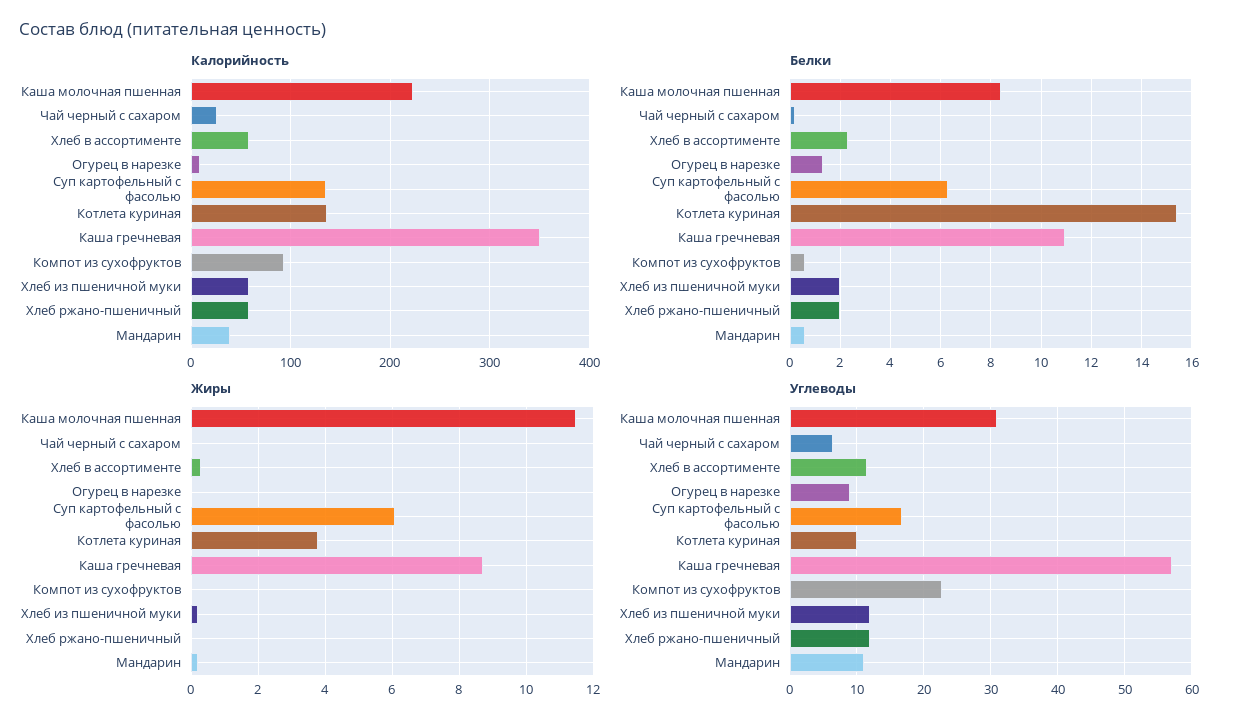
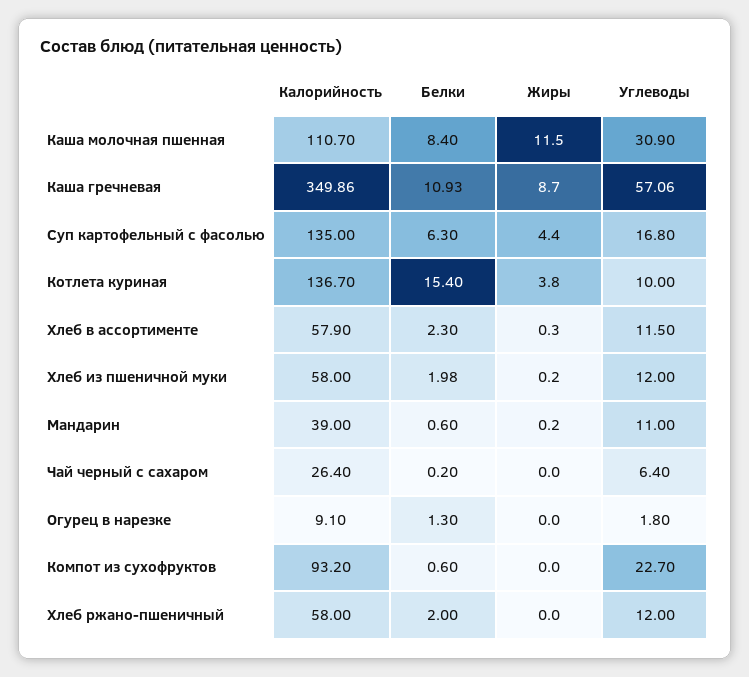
Калорийность, Каша молочная пшенная: 220 -> 110.7
Жиры, Суп картофельный с фасолью: 6 -> 4.4
Углеводы, Огурец в нарезке: 9 -> 1.8

